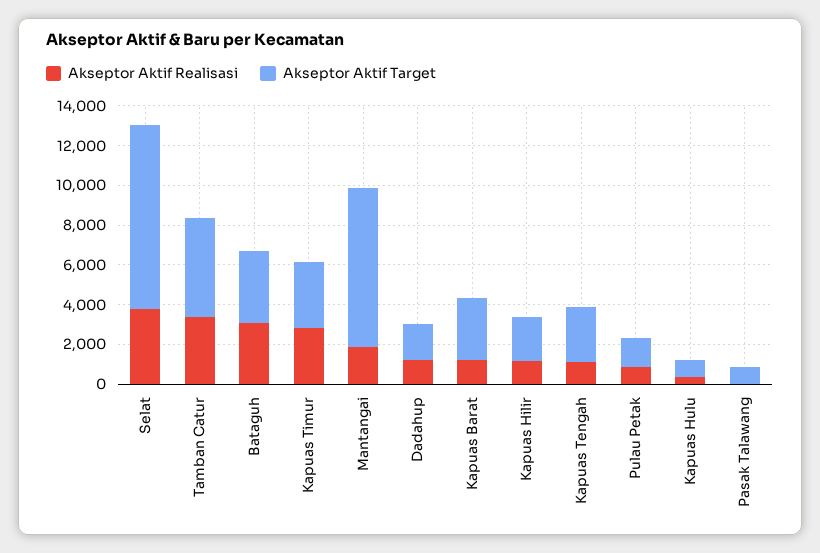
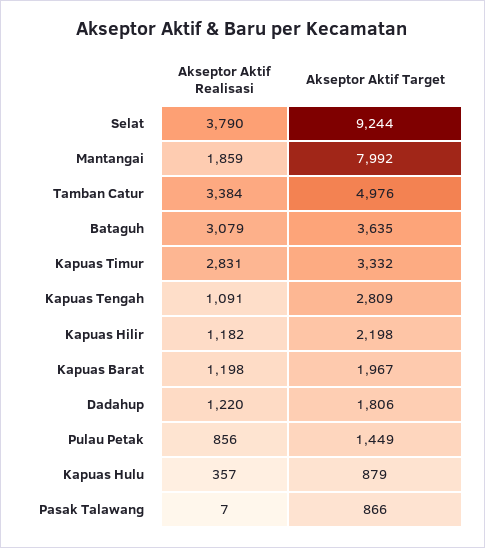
Akseptor Aktif Target, Kapuas Barat: 3000 -> 1967

